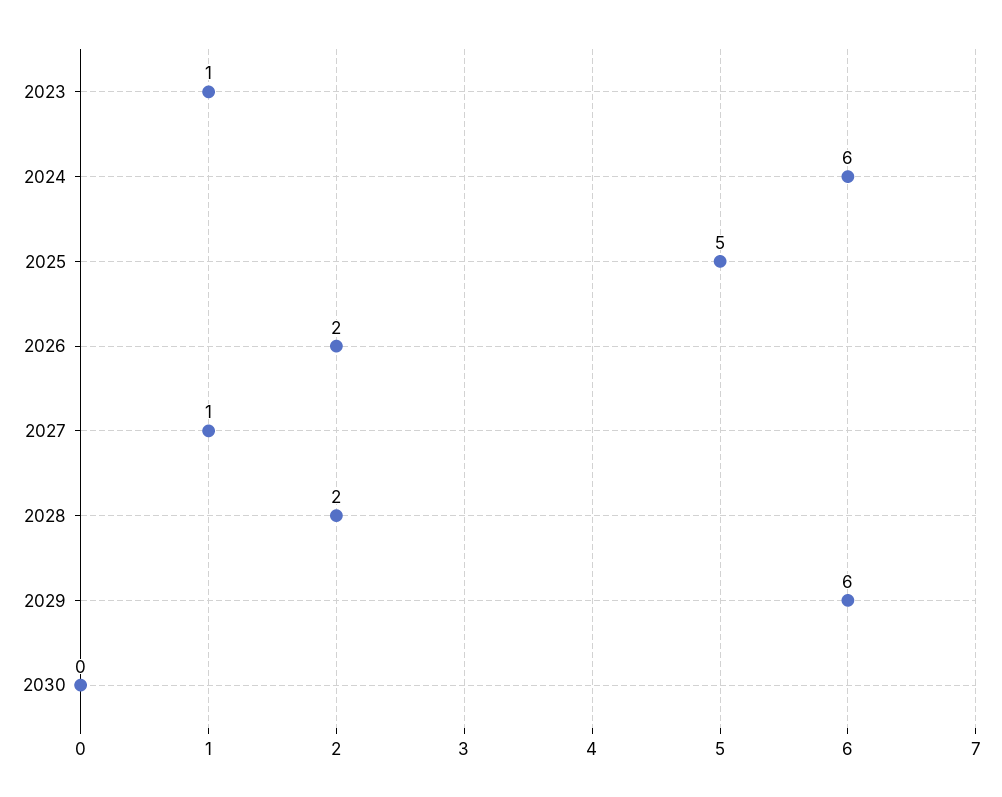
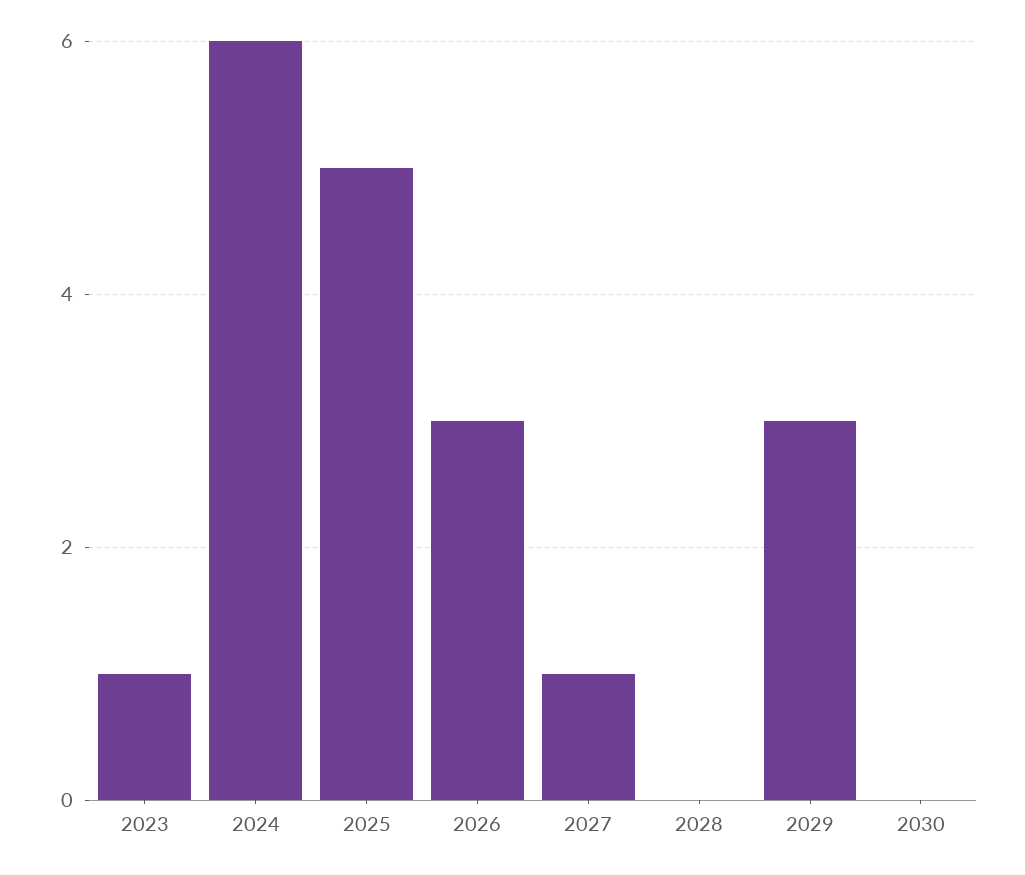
2026: 2 -> 3
2028: 2 -> 0
2029: 6 -> 3

